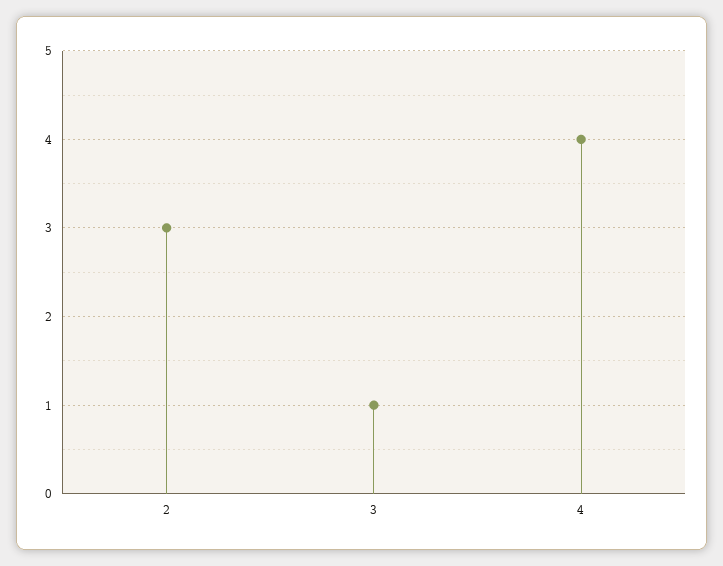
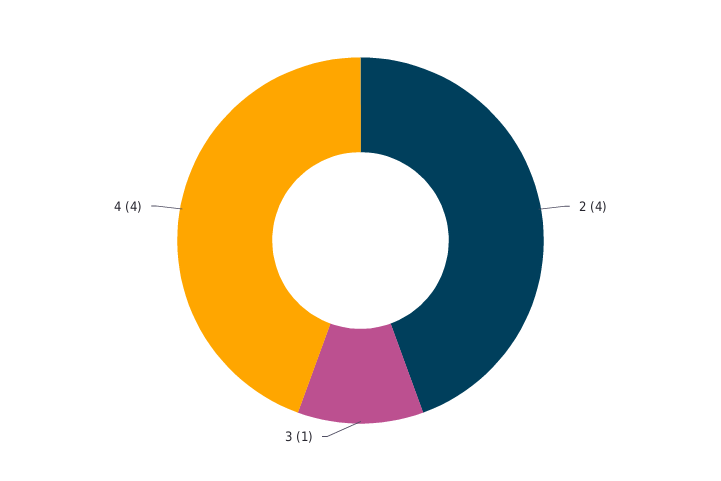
2: 3 -> 4

